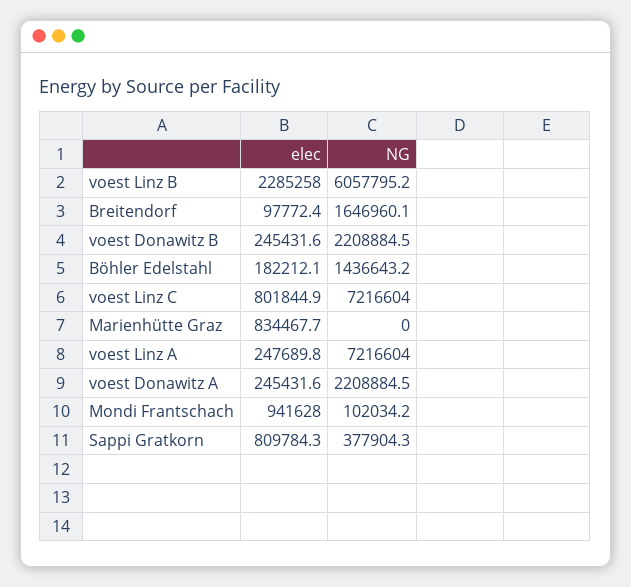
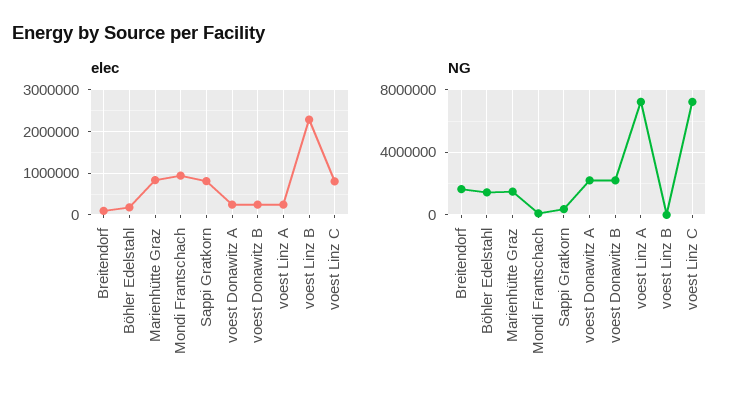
NG, voest Linz B: 6057795.2 -> 0
NG, Marienhütte Graz: 0 -> 1500000

